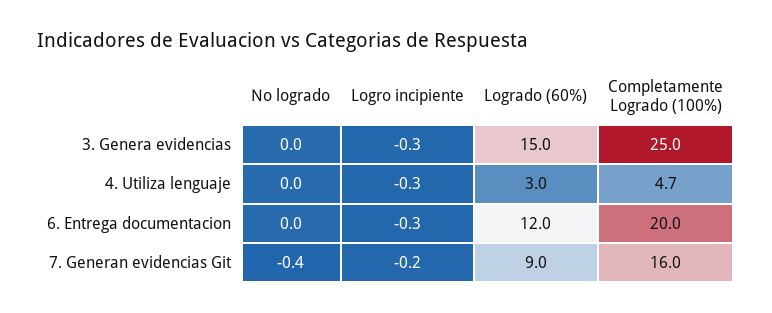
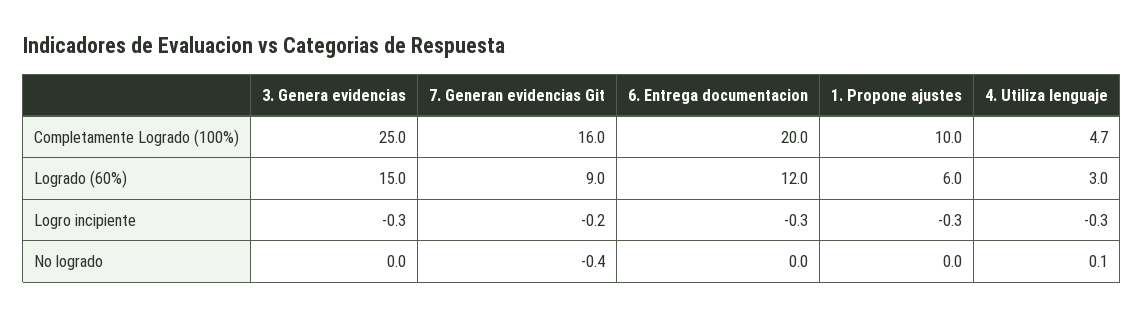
No logrado, 4. Utiliza lenguaje: 0 -> 0.1
Completamente Logrado (100%), 1. Propone ajustes: none -> 10
Logrado (60%), 1. Propone ajustes: none -> 6
Logro incipiente, 1. Propone ajustes: none -> -0.3
No logrado, 1. Propone ajustes: none -> 0

